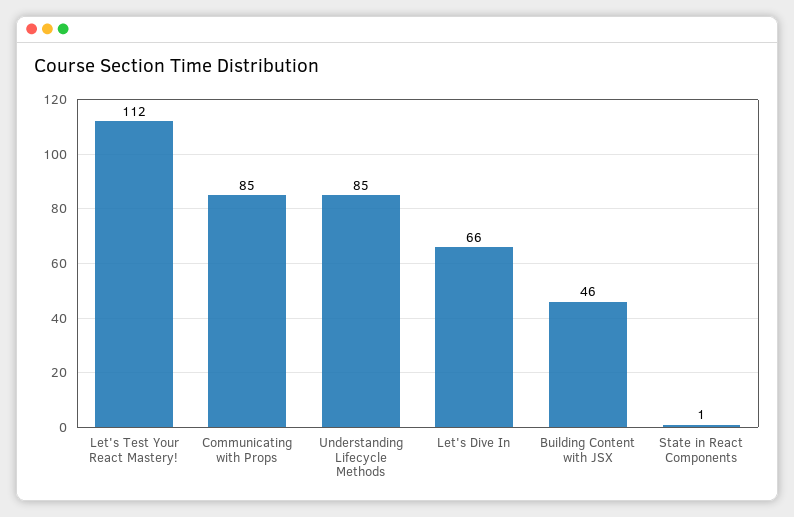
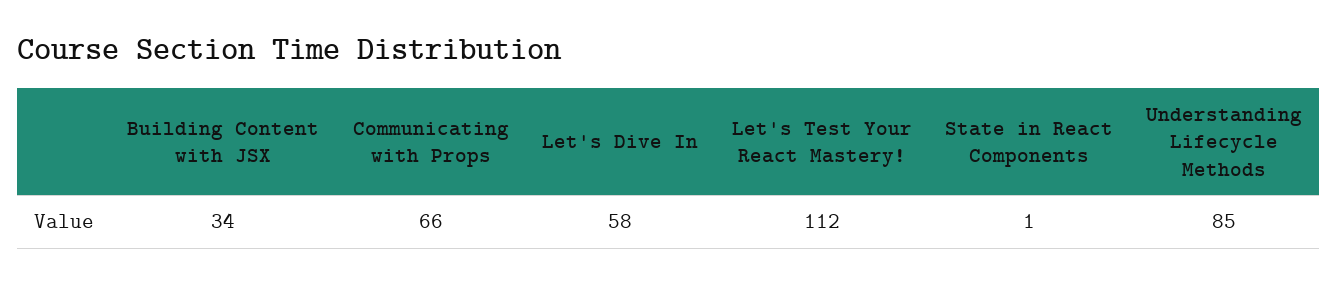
Communicating with Props: 85 -> 66
Let's Dive In: 66 -> 58
Building Content with JSX: 46 -> 34

